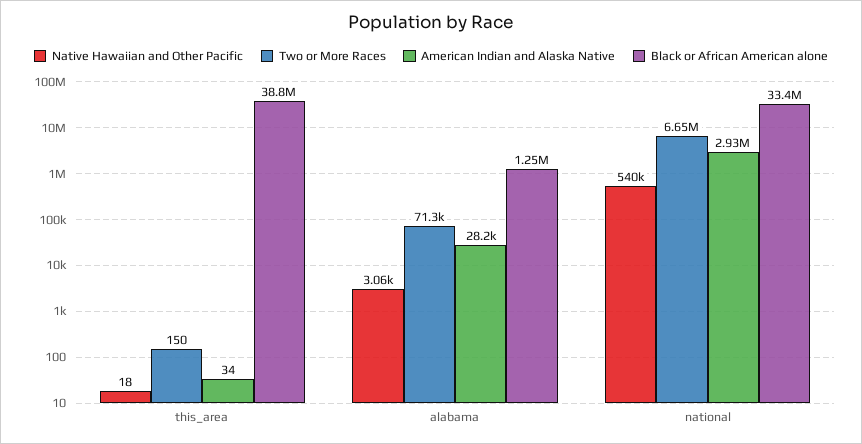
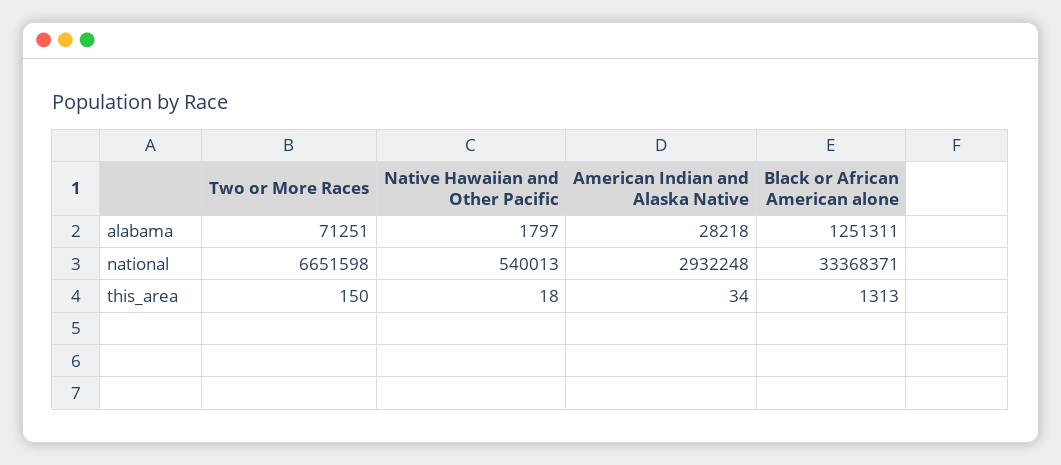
Black or African American alone, this_area: 38800000 -> 1313
Native Hawaiian and Other Pacific, alabama: 3060 -> 1797

